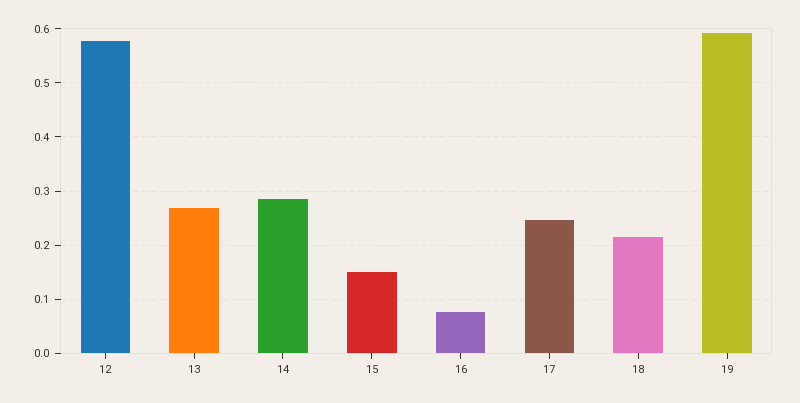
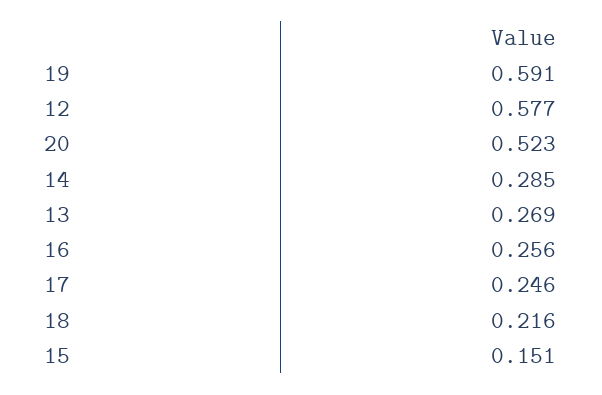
16: 0.08 -> 0.256
20: none -> 0.523

